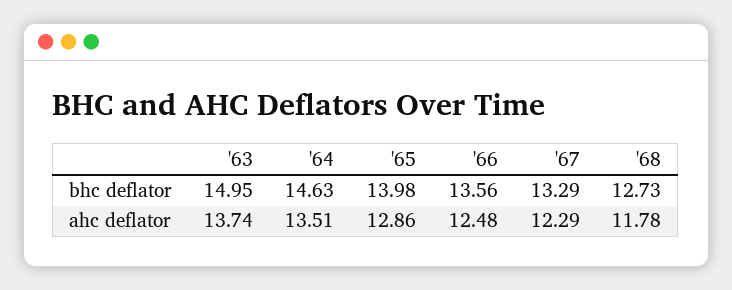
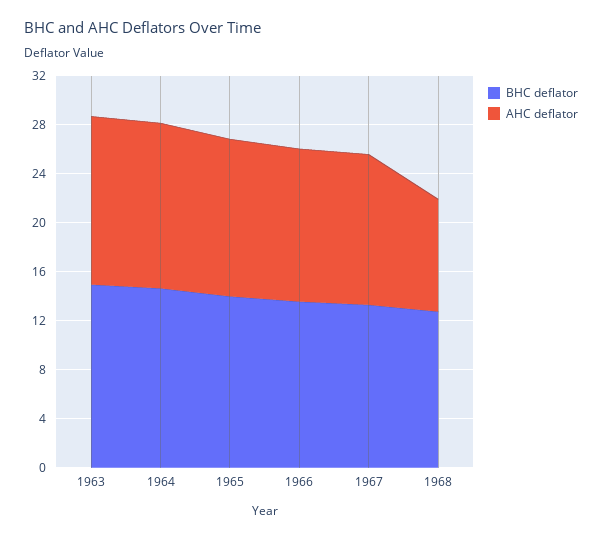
ahc deflator, '68: 11.78 -> 9

